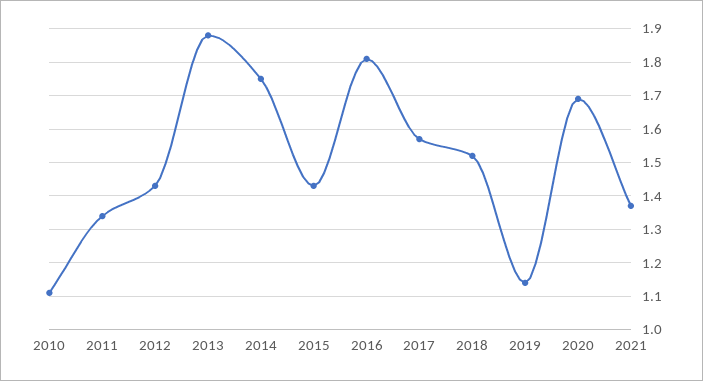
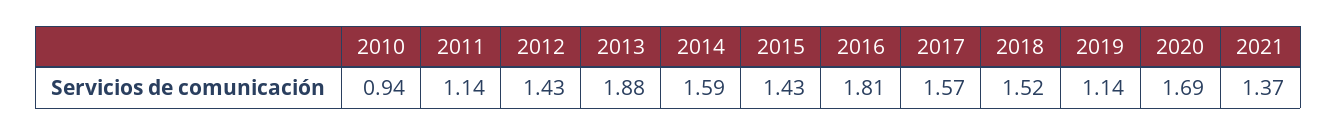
2010: 1.1 -> 0.94
2011: 1.35 -> 1.14
2014: 1.75 -> 1.59

